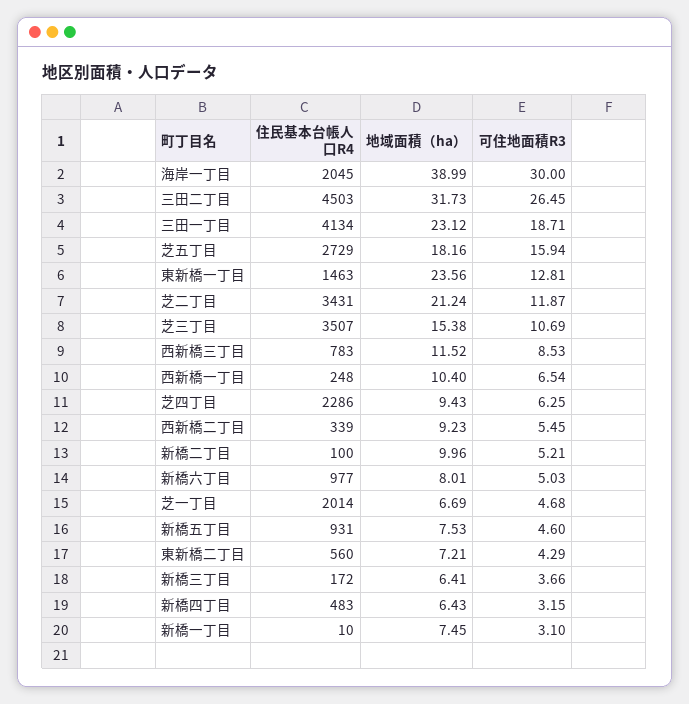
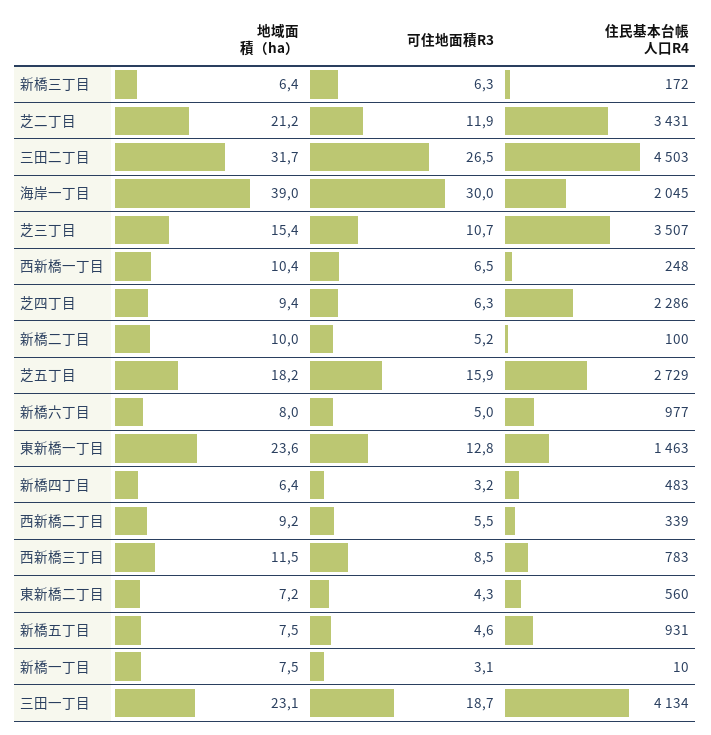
住民基本台帳人口R4, 芝一丁目: 2014 -> none
地域面積（ha）, 芝一丁目: 6.69 -> none
可住地面積R3, 芝一丁目: 4.68 -> none
可住地面積R3, 新橋三丁目: 3.66 -> 6.3

